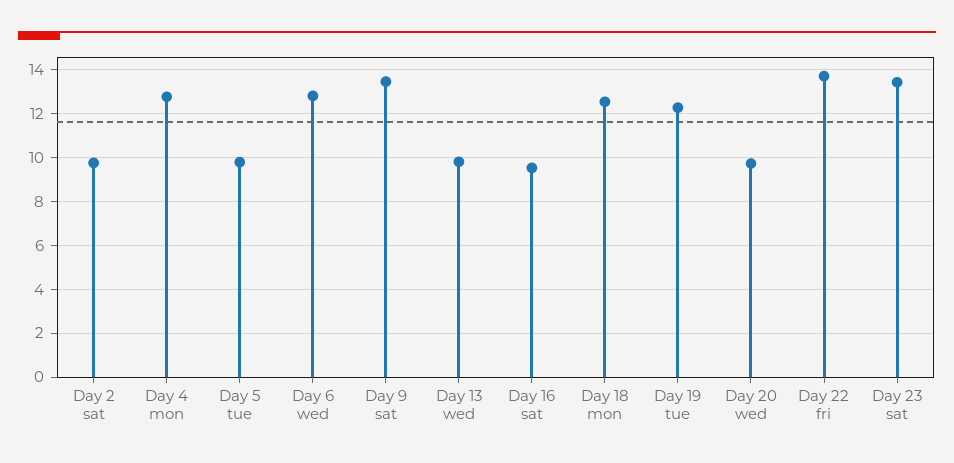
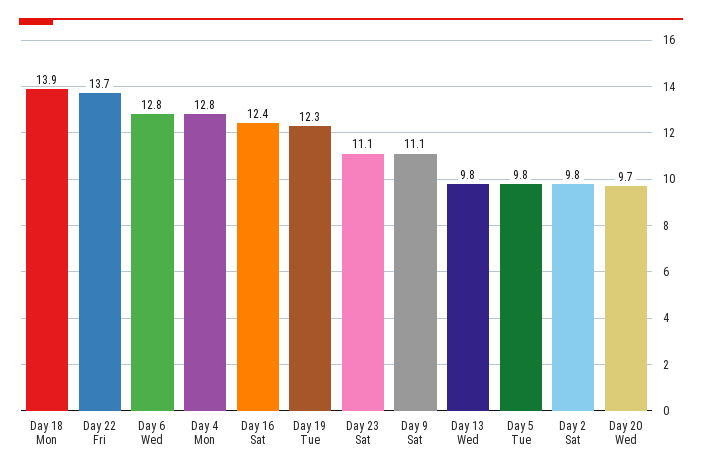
Day 9 sat: 13.5 -> 11.1
Day 16 sat: 9.5 -> 12.4
Day 18 mon: 12.5 -> 13.9
Day 23 sat: 13.5 -> 11.1

